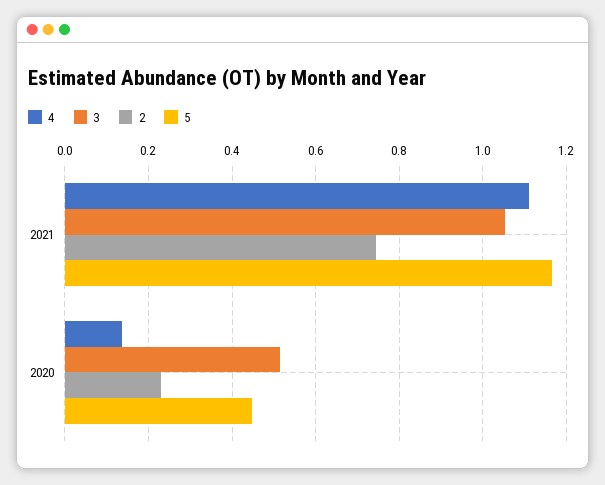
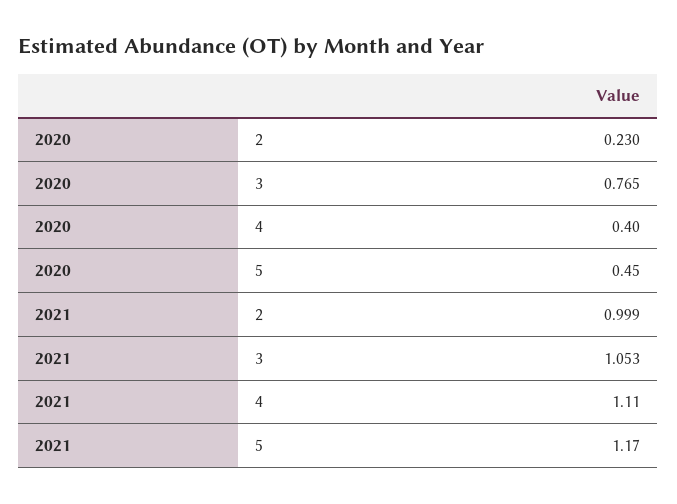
2, 2021: 0.74 -> 0.999
4, 2020: 0.14 -> 0.4
3, 2020: 0.52 -> 0.765

